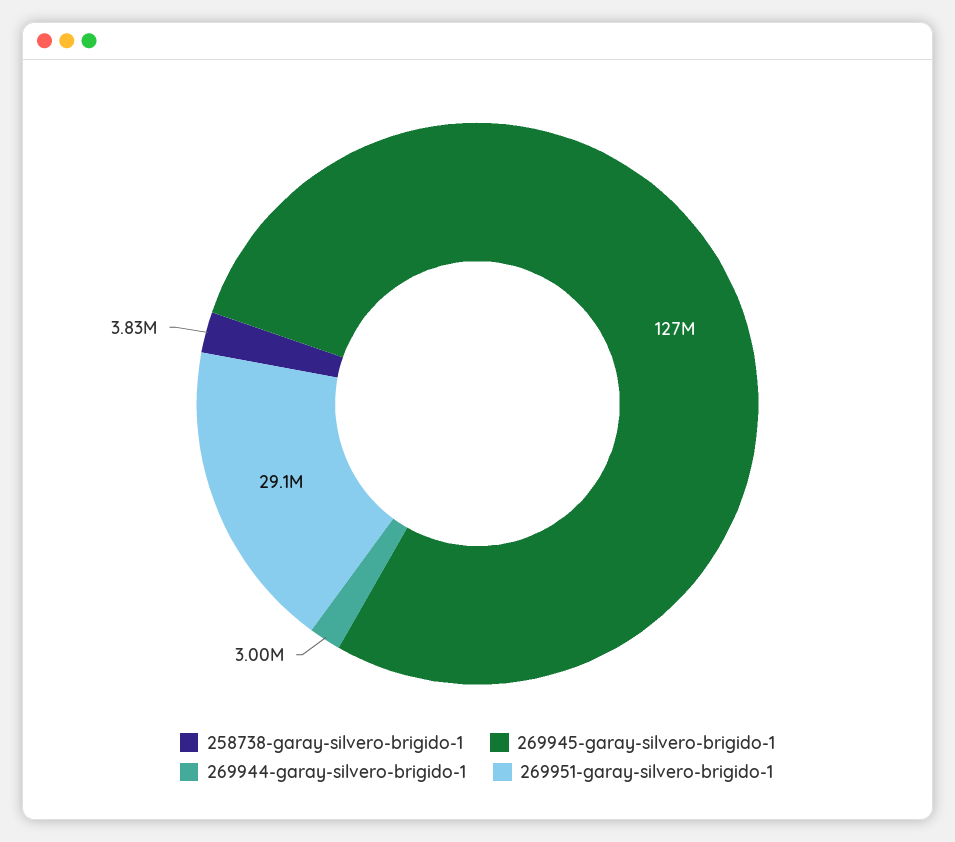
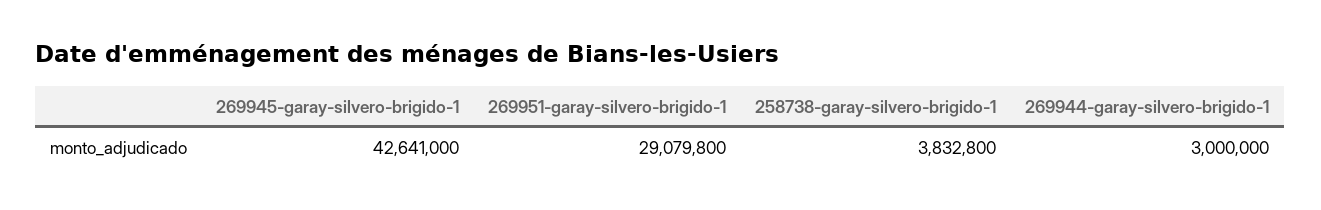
269945-garay-silvero-brigido-1: 127000000 -> 42641000

